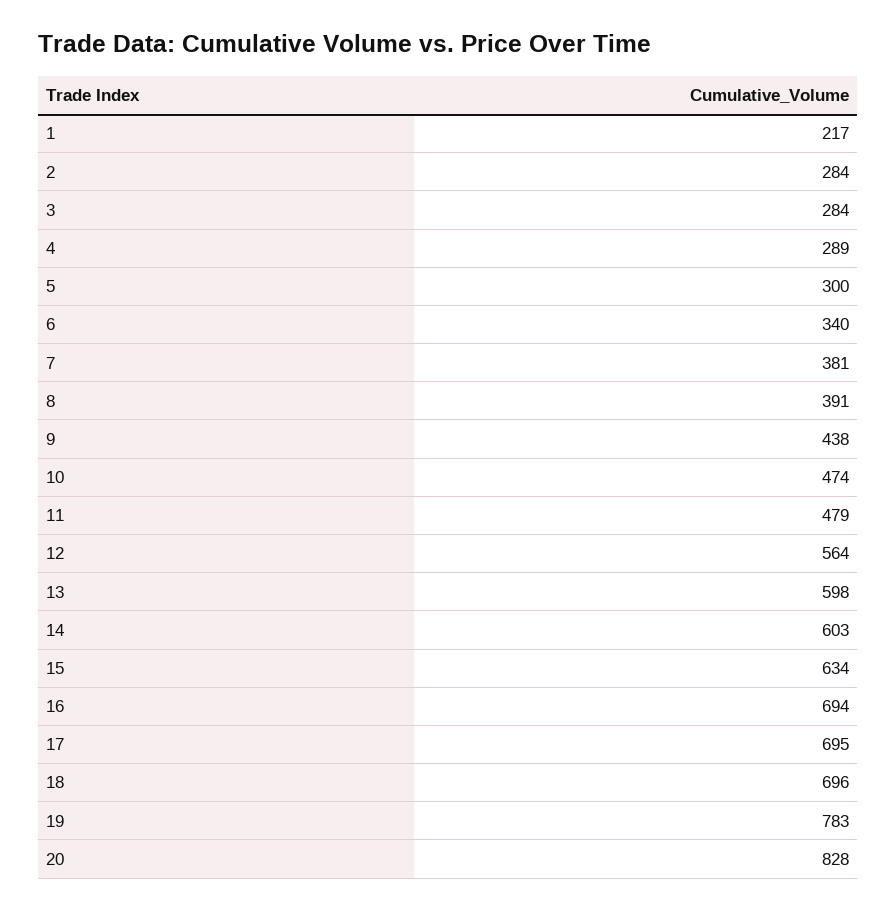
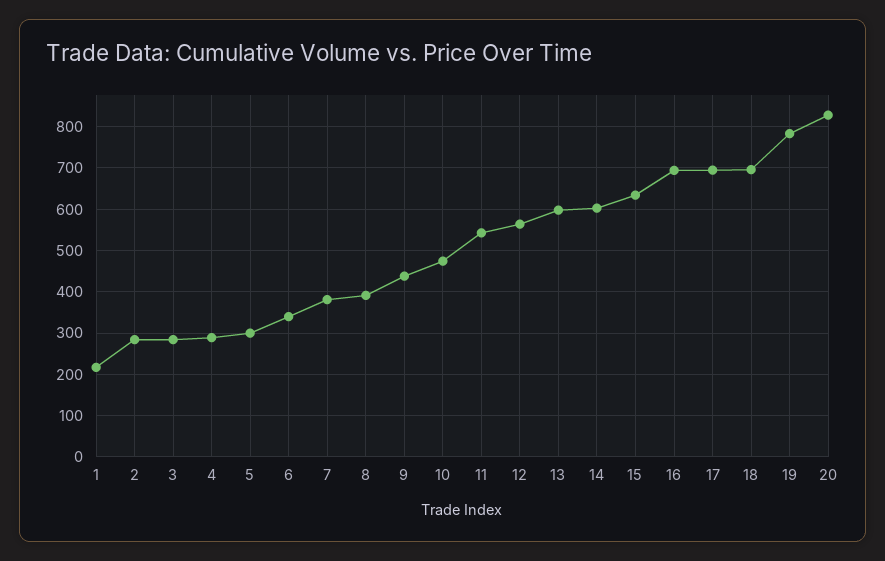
11: 479 -> 540

